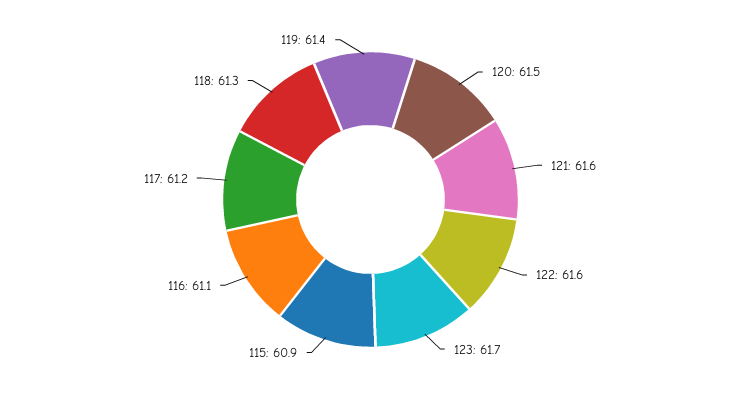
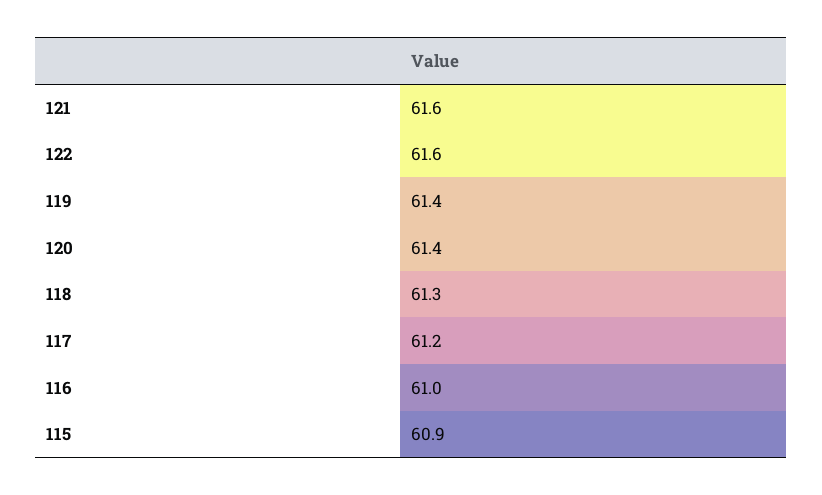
120: 61.5 -> 61.4
123: 61.7 -> none
116: 61.1 -> 61

